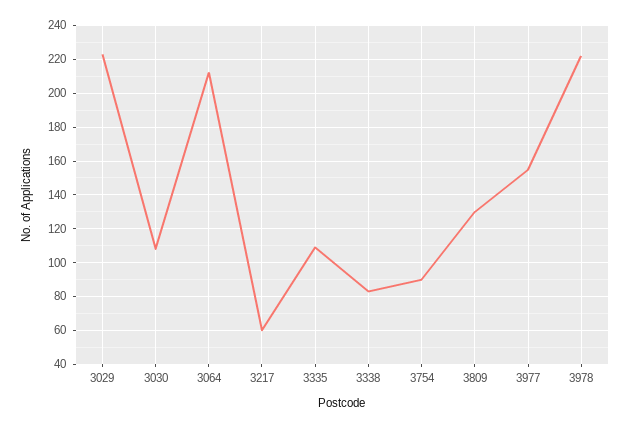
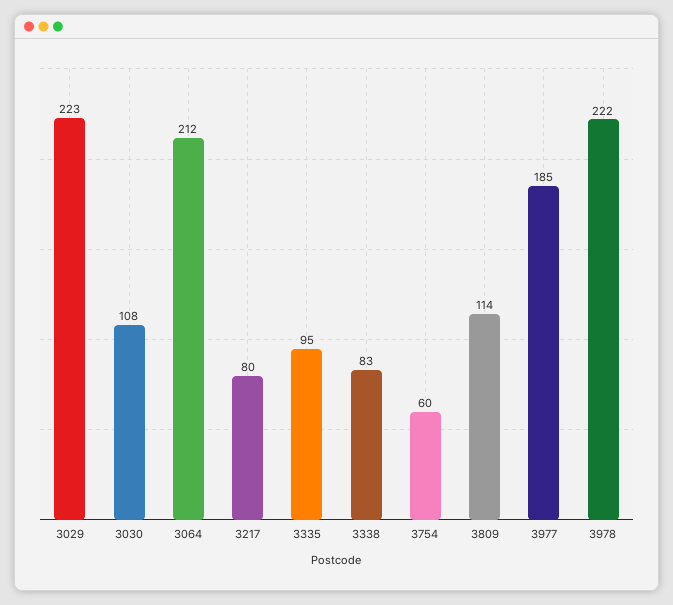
3217: 60 -> 80
3335: 110 -> 95
3754: 90 -> 60
3809: 130 -> 114
3977: 155 -> 185

